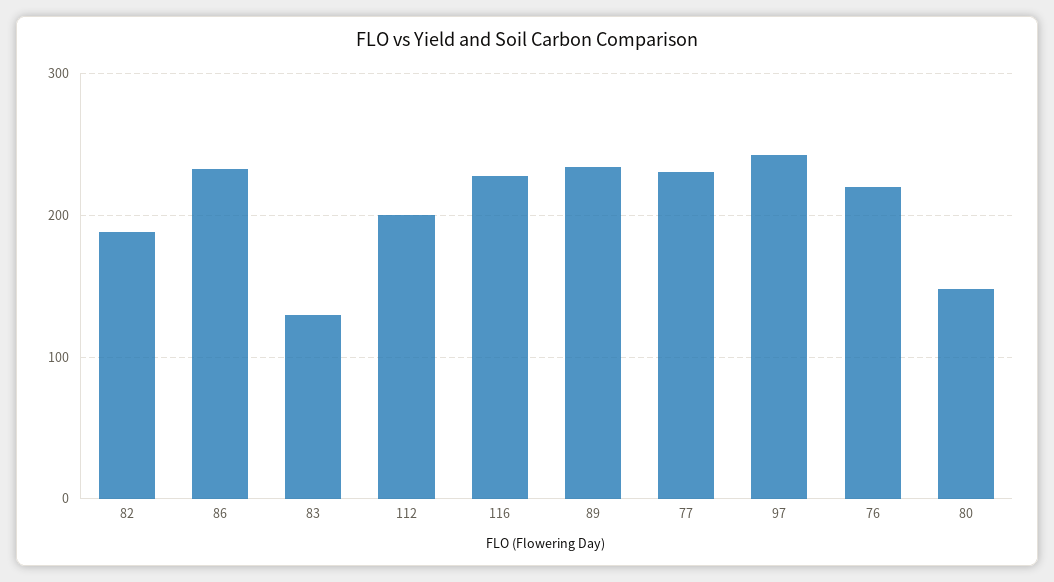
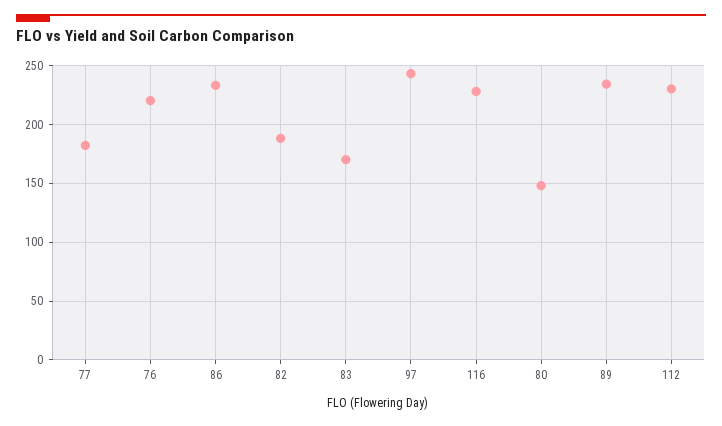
83: 130 -> 170
112: 200 -> 230
77: 230 -> 180

